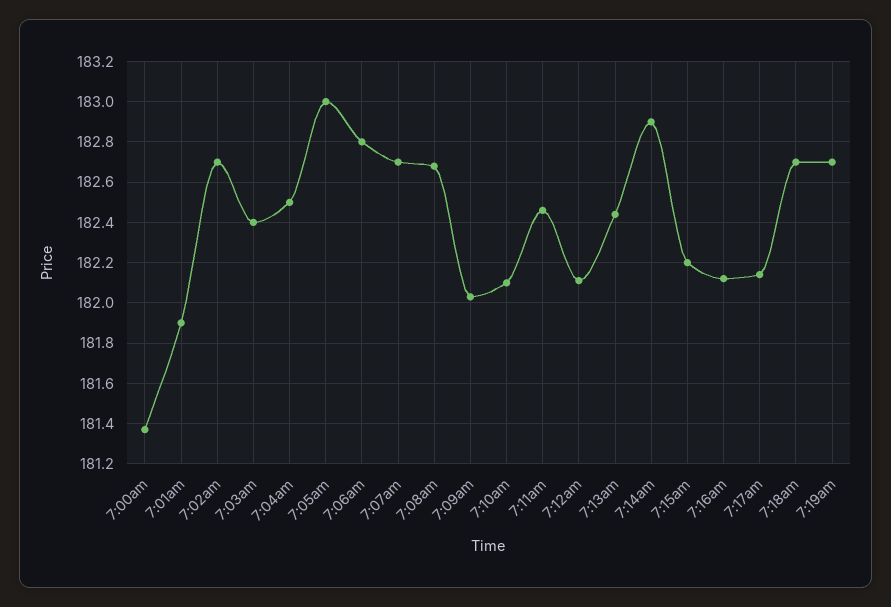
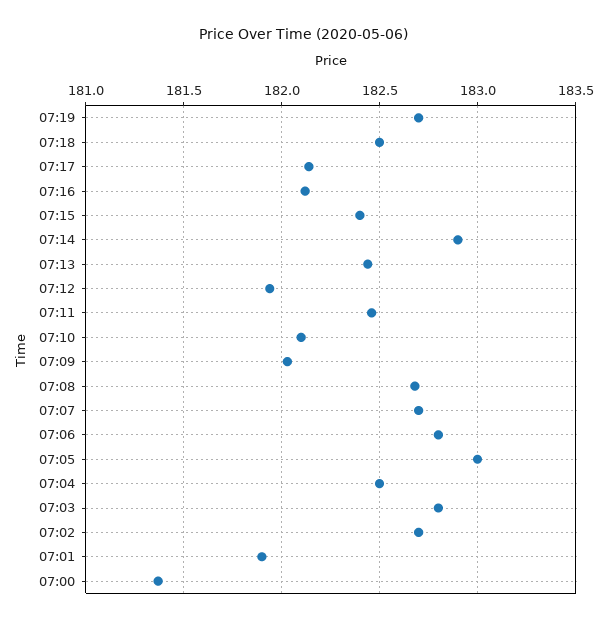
7:03am: 182.4 -> 182.8
7:12am: 182.1 -> 181.95
7:15am: 182.2 -> 182.4
7:18am: 182.7 -> 182.5

